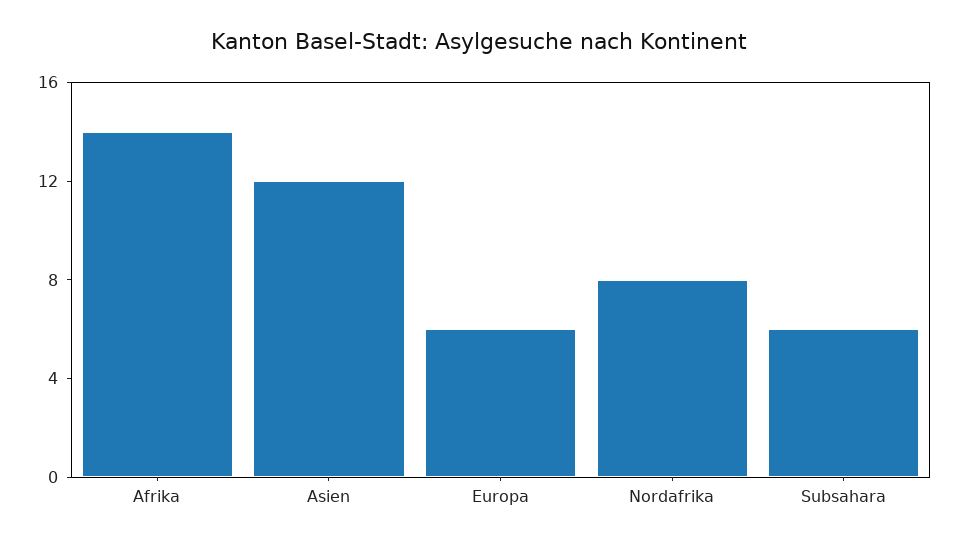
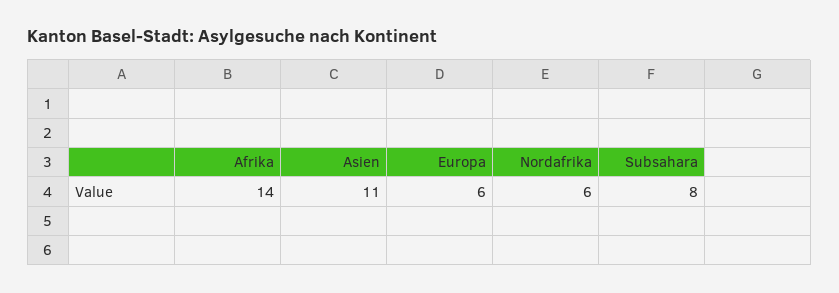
Asien: 12 -> 11
Nordafrika: 8 -> 6
Subsahara: 6 -> 8

